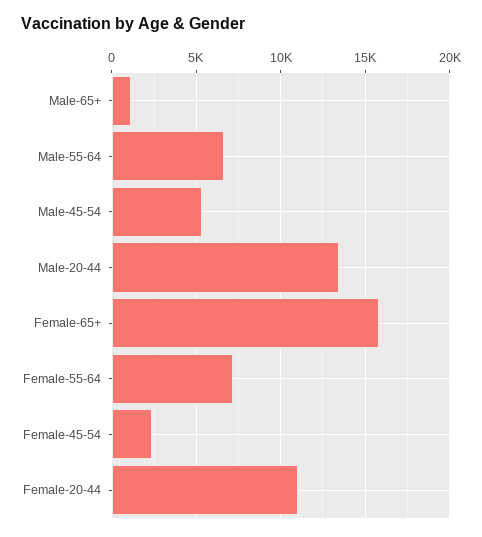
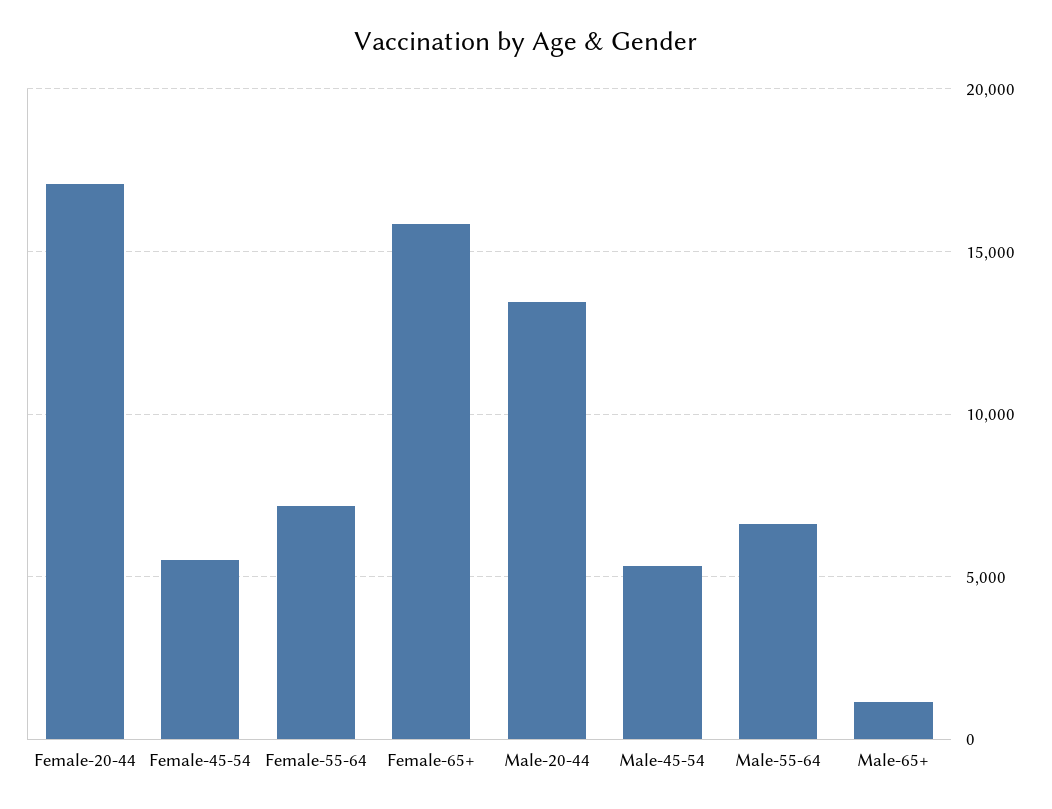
Female-45-54: 2500 -> 5500
Female-20-44: 11000 -> 17000

